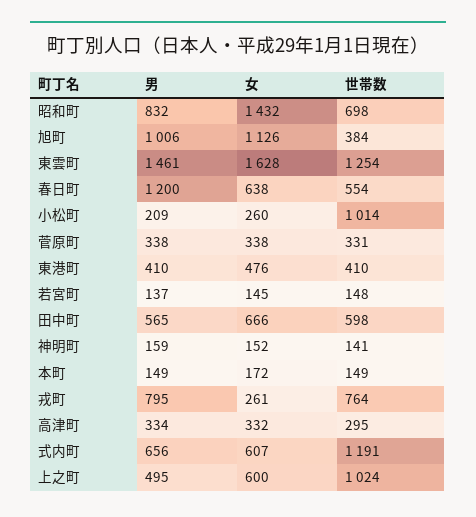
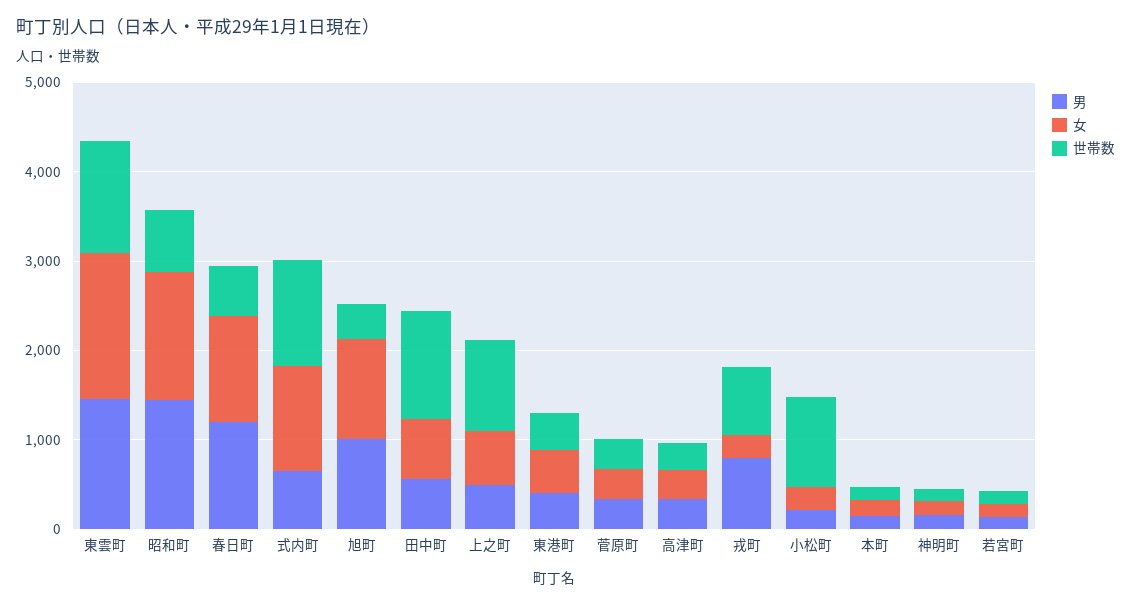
男, 昭和町: 832 -> 1400
女, 春日町: 638 -> 1200
世帯数, 田中町: 598 -> 1200
女, 式内町: 607 -> 1200

